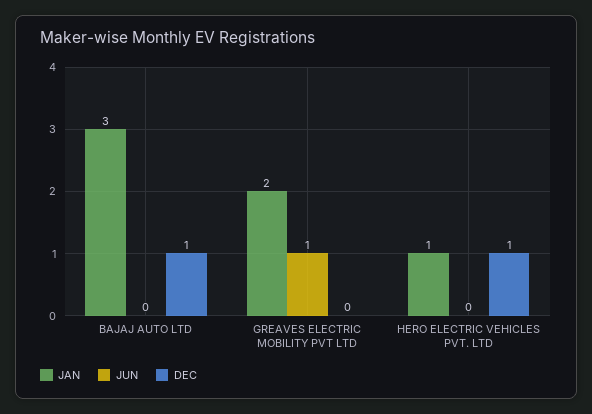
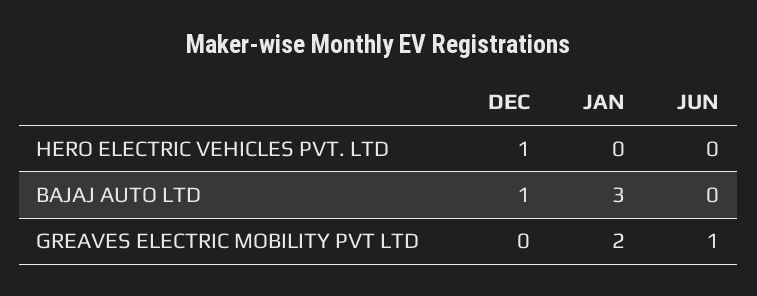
JAN, HERO ELECTRIC VEHICLES PVT. LTD: 1 -> 0

